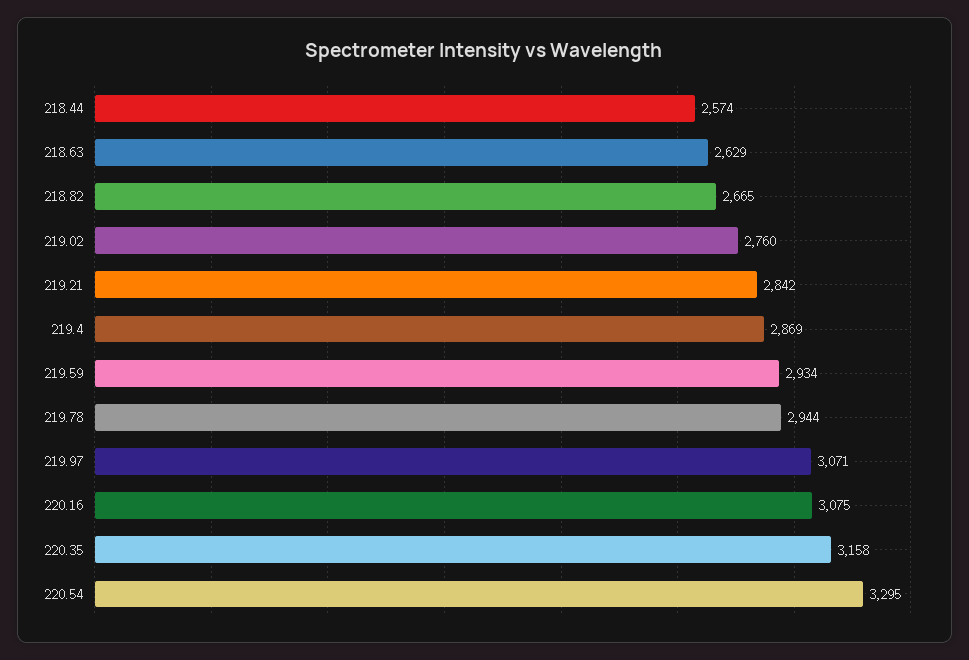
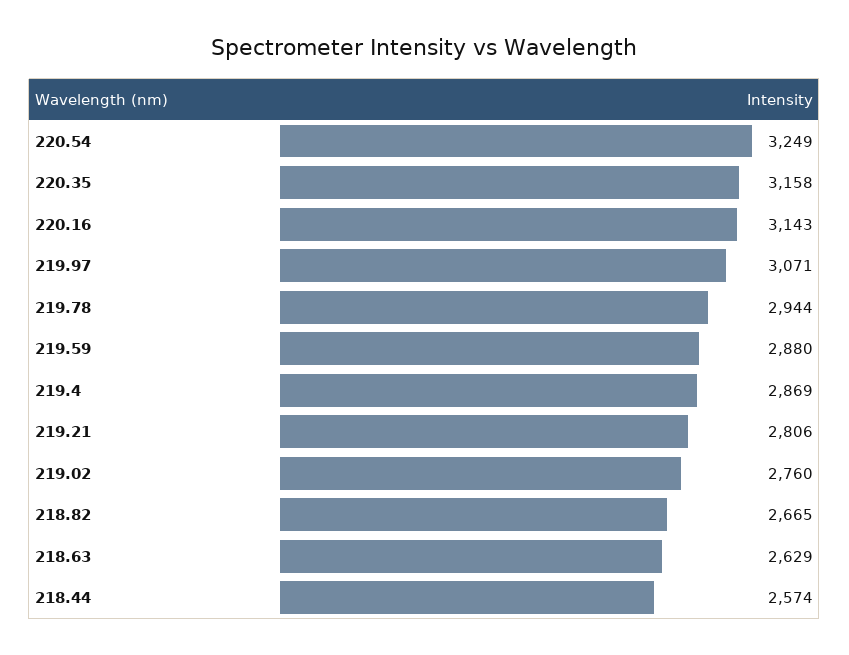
219.21: 2842 -> 2806
219.59: 2934 -> 2880
220.16: 3075 -> 3143
220.54: 3295 -> 3249

